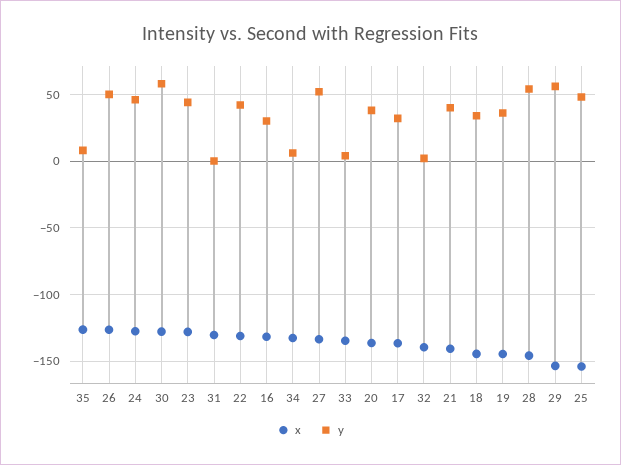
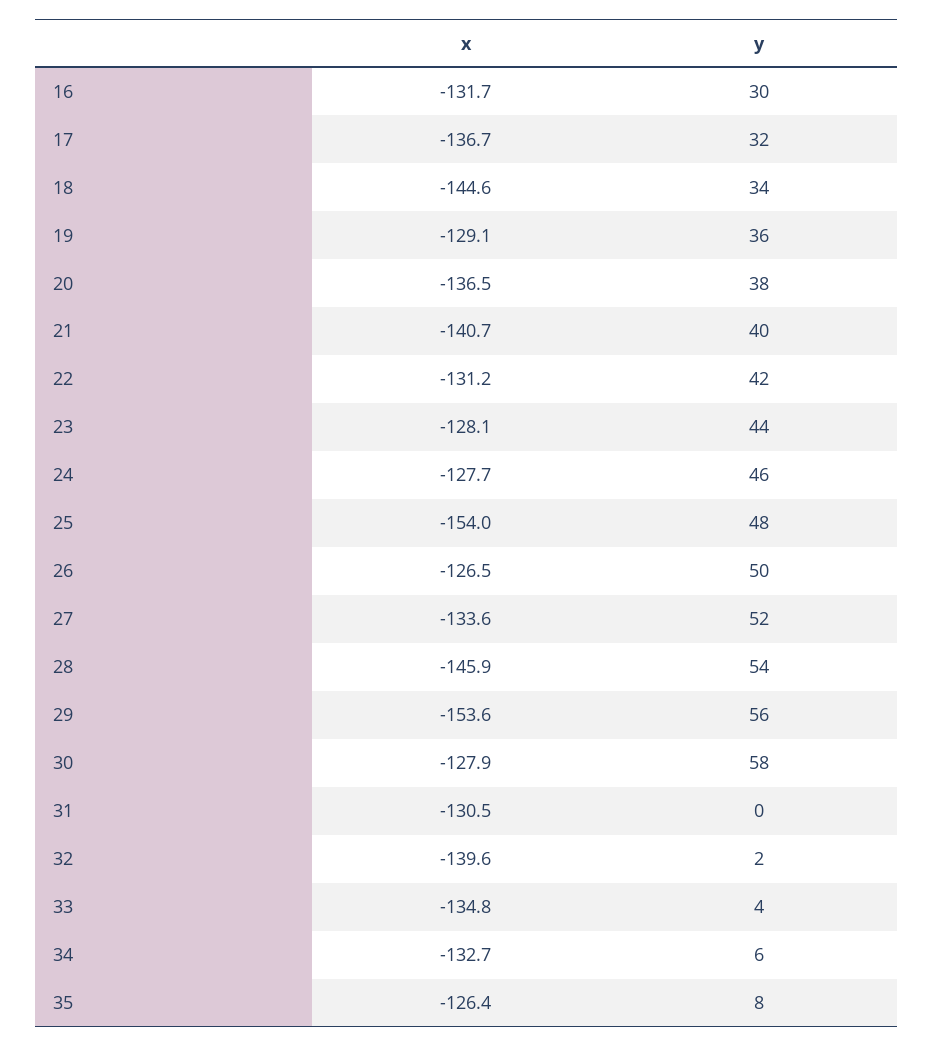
x, 19: -145 -> -129.1

